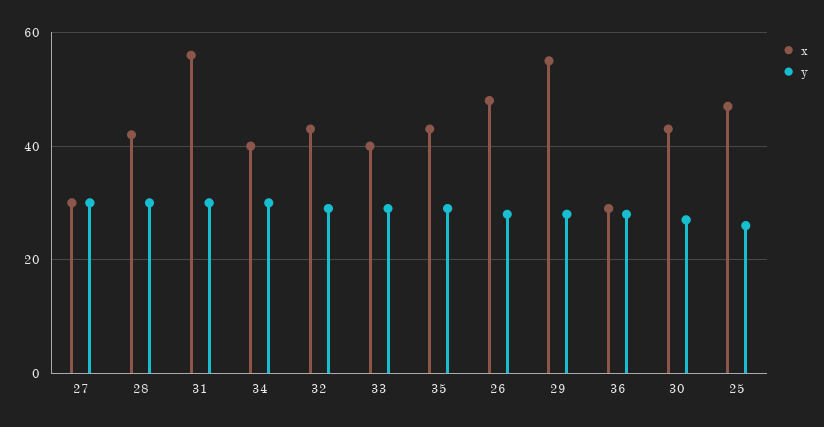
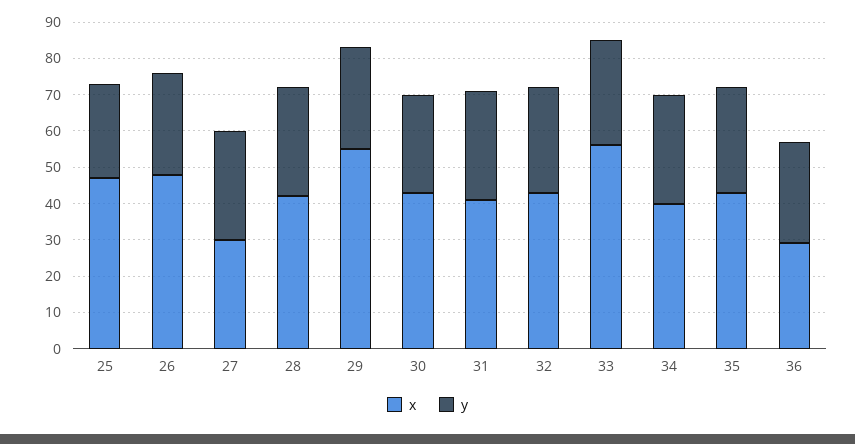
x, 31: 55 -> 40
x, 33: 40 -> 55

